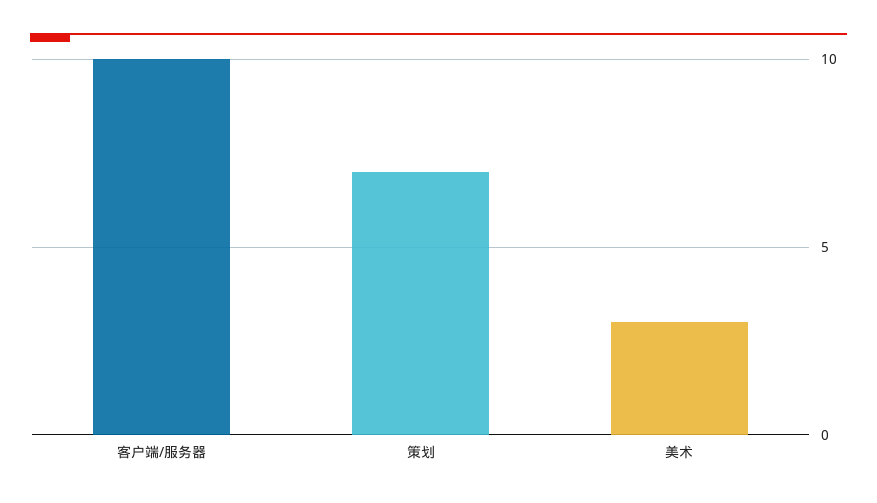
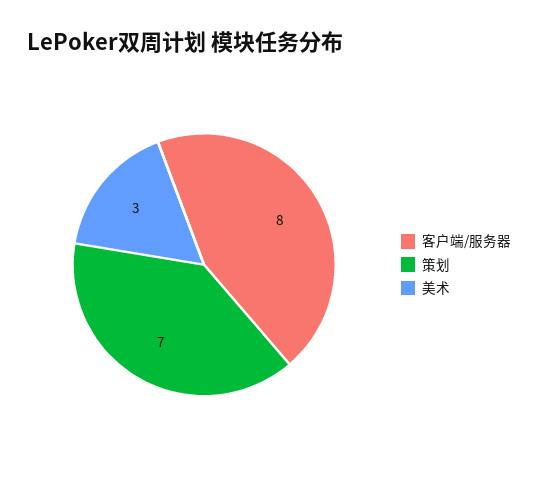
客户端/服务器: 10 -> 8

